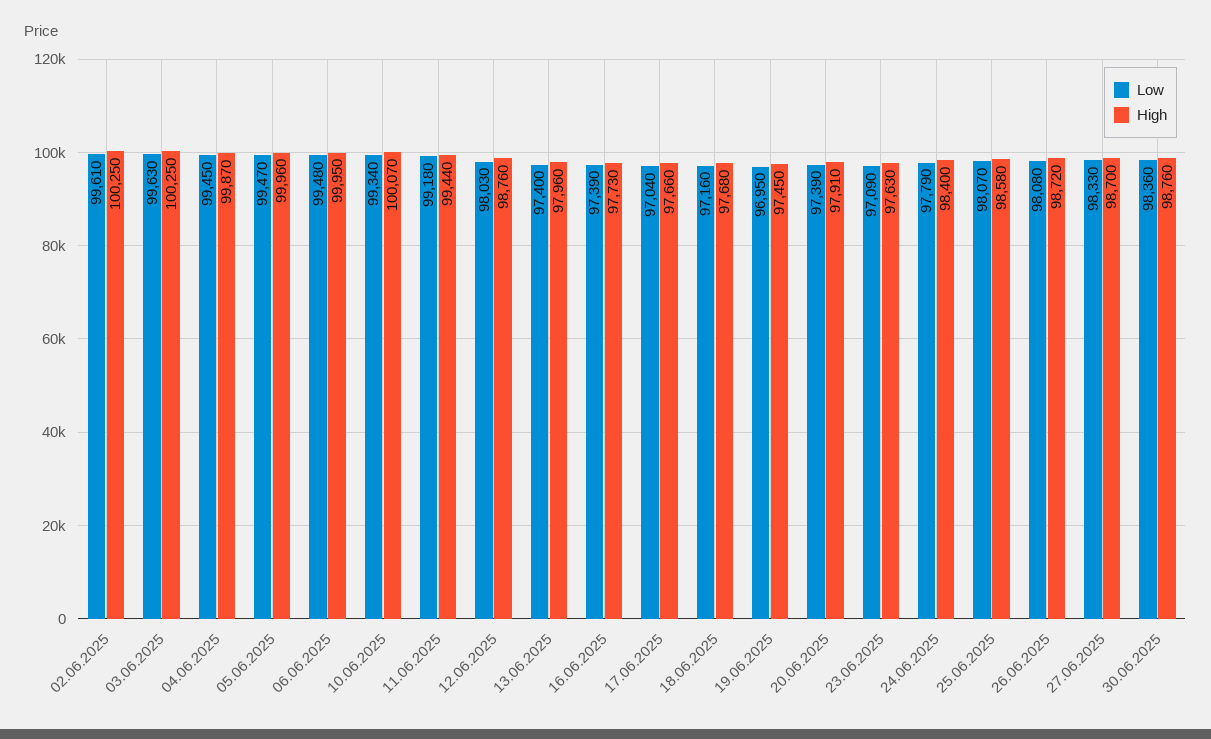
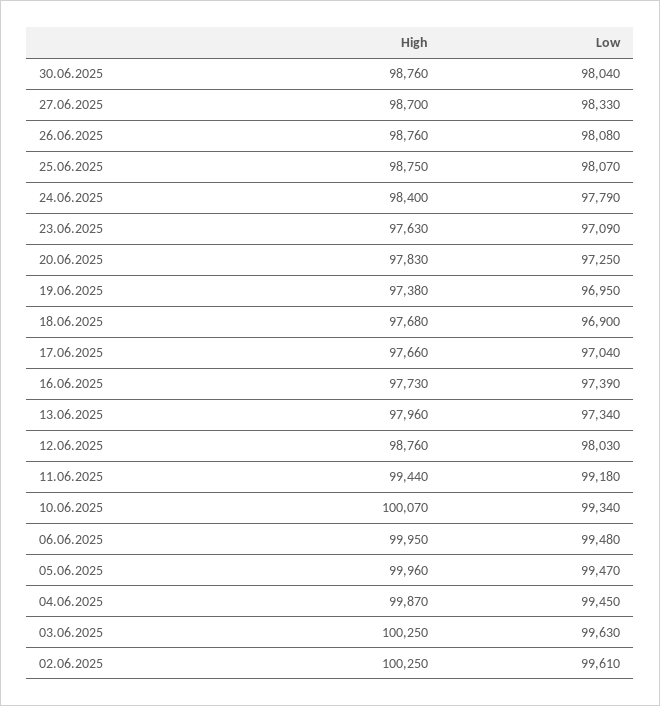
Low, 13.06.2025: 97400 -> 97340
Low, 18.06.2025: 97160 -> 96900
High, 19.06.2025: 97450 -> 97380
Low, 20.06.2025: 97390 -> 97250
High, 20.06.2025: 97910 -> 97830
High, 25.06.2025: 98580 -> 98750
High, 26.06.2025: 98720 -> 98760
Low, 30.06.2025: 98360 -> 98040

